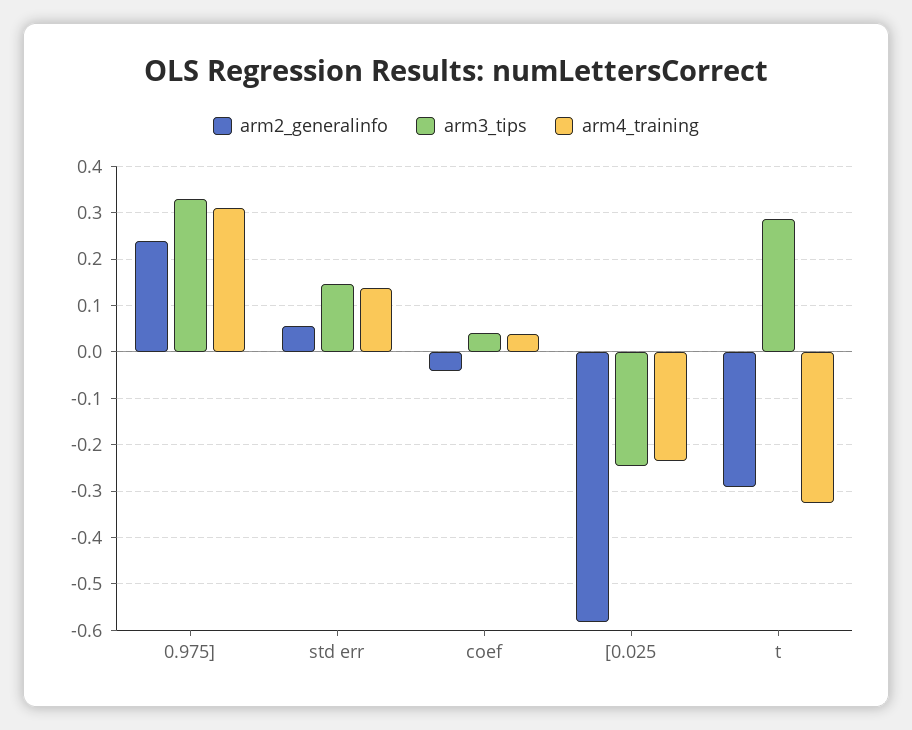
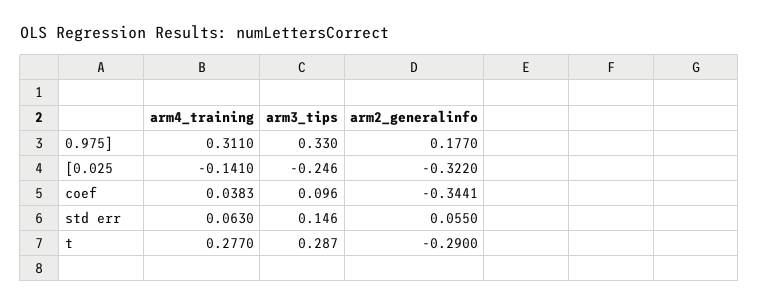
arm2_generalinfo, 0.975]: 0.24 -> 0.177
arm4_training, std err: 0.14 -> 0.063
arm2_generalinfo, coef: -0.04 -> -0.3441
arm3_tips, coef: 0.04 -> 0.096
arm2_generalinfo, [0.025: -0.58 -> -0.322
arm4_training, [0.025: -0.24 -> -0.141
arm4_training, t: -0.32 -> 0.277

